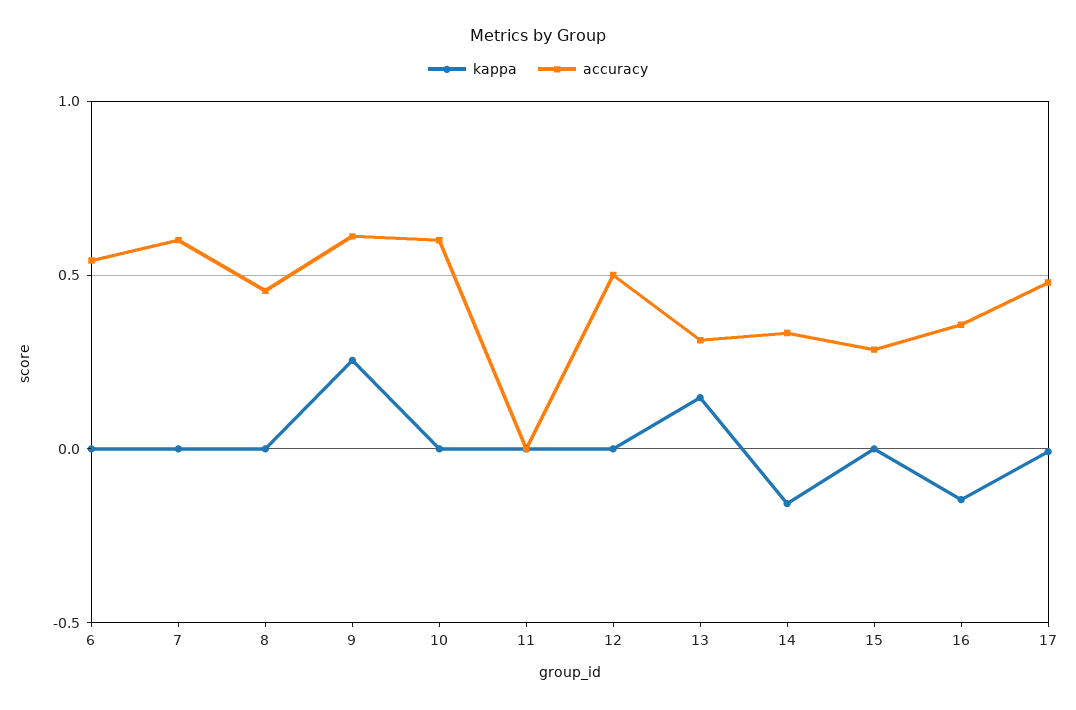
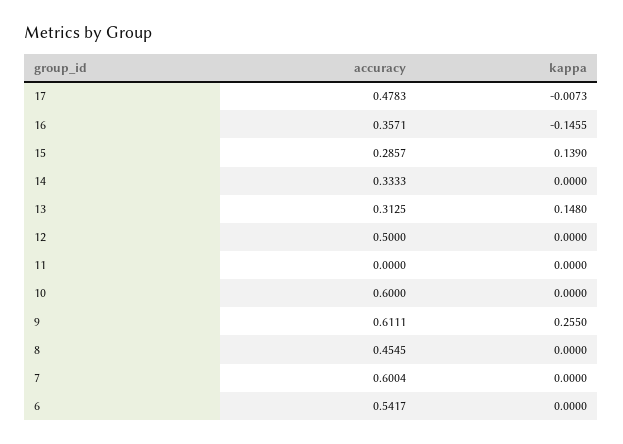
kappa, 14: -0.15 -> 0
kappa, 15: 0 -> 0.139

